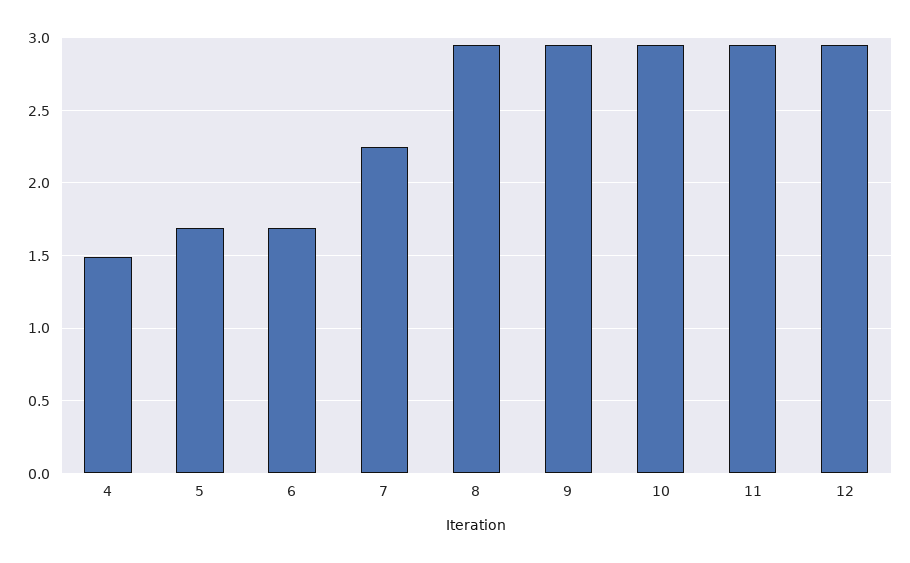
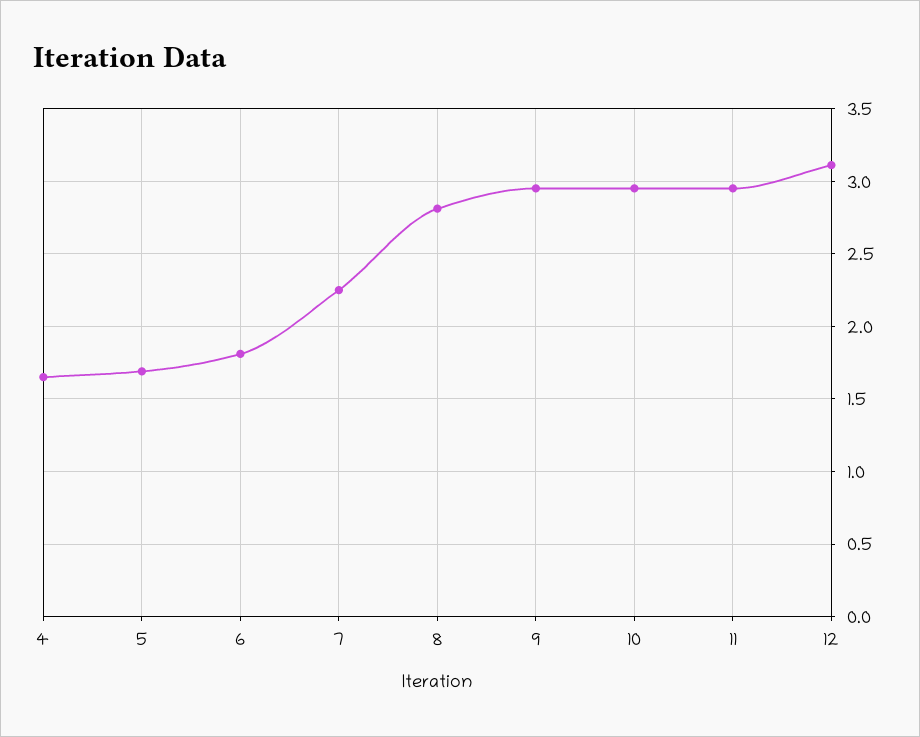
4: 1.5 -> 1.65
6: 1.7 -> 1.8
8: 2.95 -> 2.8
12: 2.95 -> 3.1

